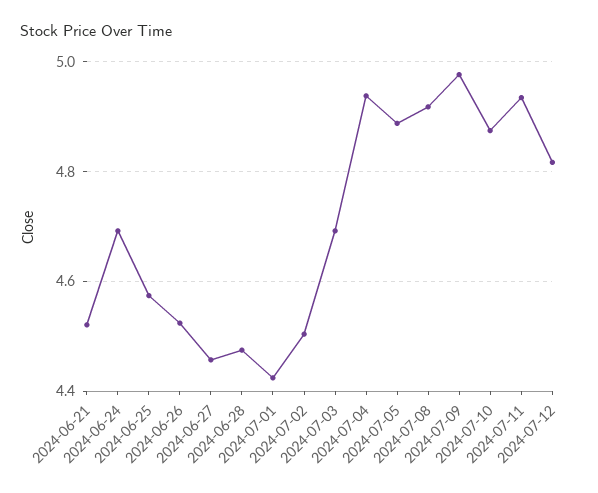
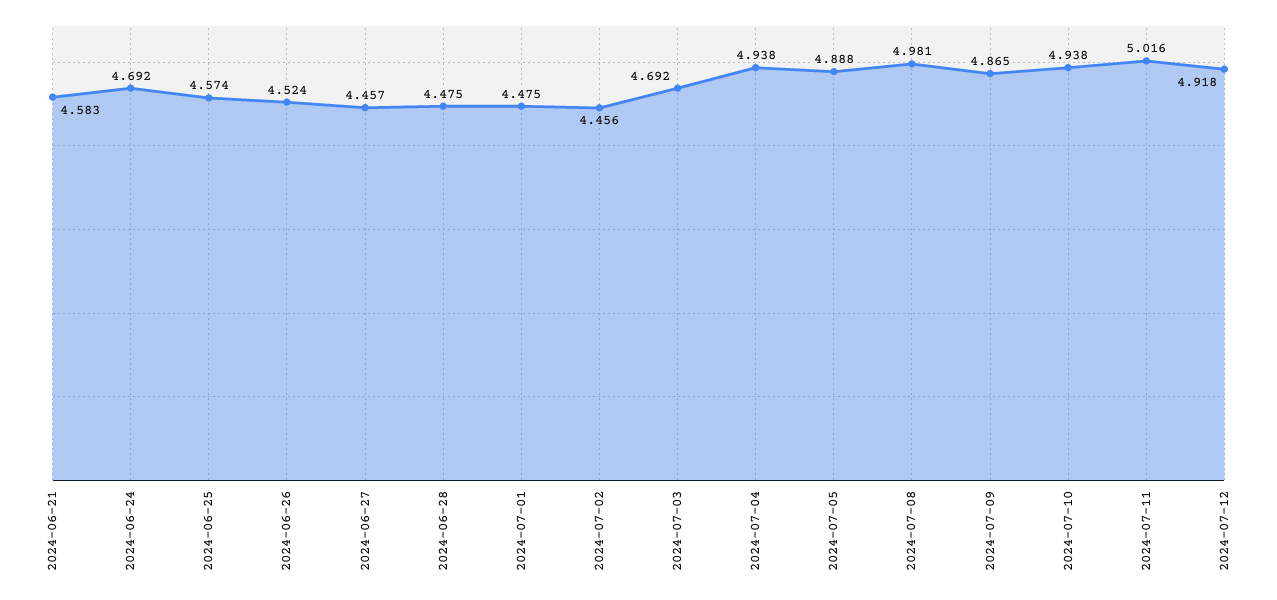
2024-06-21: 4.52 -> 4.583
2024-07-01: 4.42 -> 4.475
2024-07-02: 4.5 -> 4.456
2024-07-08: 4.92 -> 4.981
2024-07-09: 4.98 -> 4.865
2024-07-10: 4.88 -> 4.938
2024-07-11: 4.94 -> 5.016
2024-07-12: 4.82 -> 4.918

